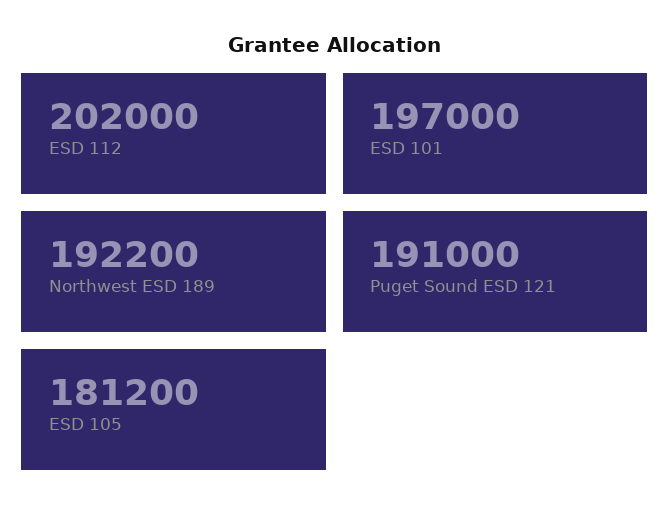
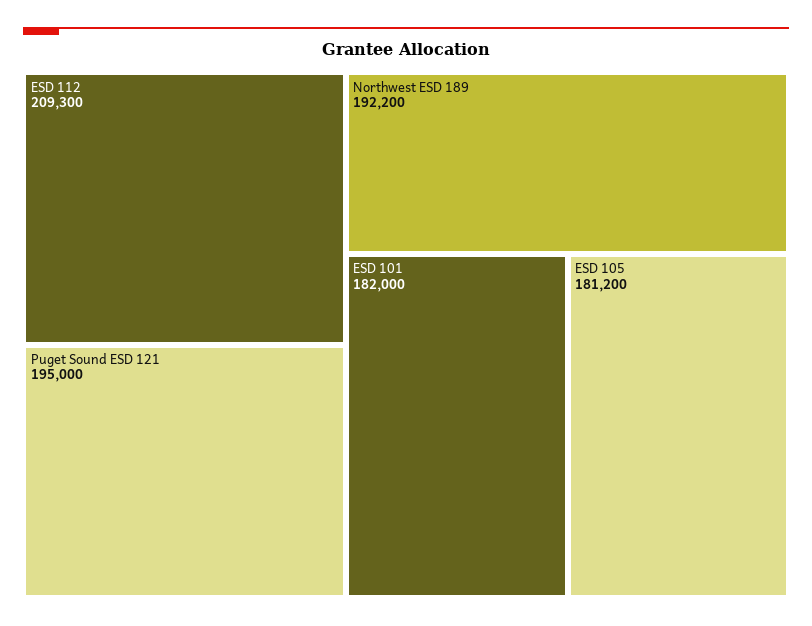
ESD 112: 202000 -> 209300
ESD 101: 197000 -> 182000
Puget Sound ESD 121: 191000 -> 195000

